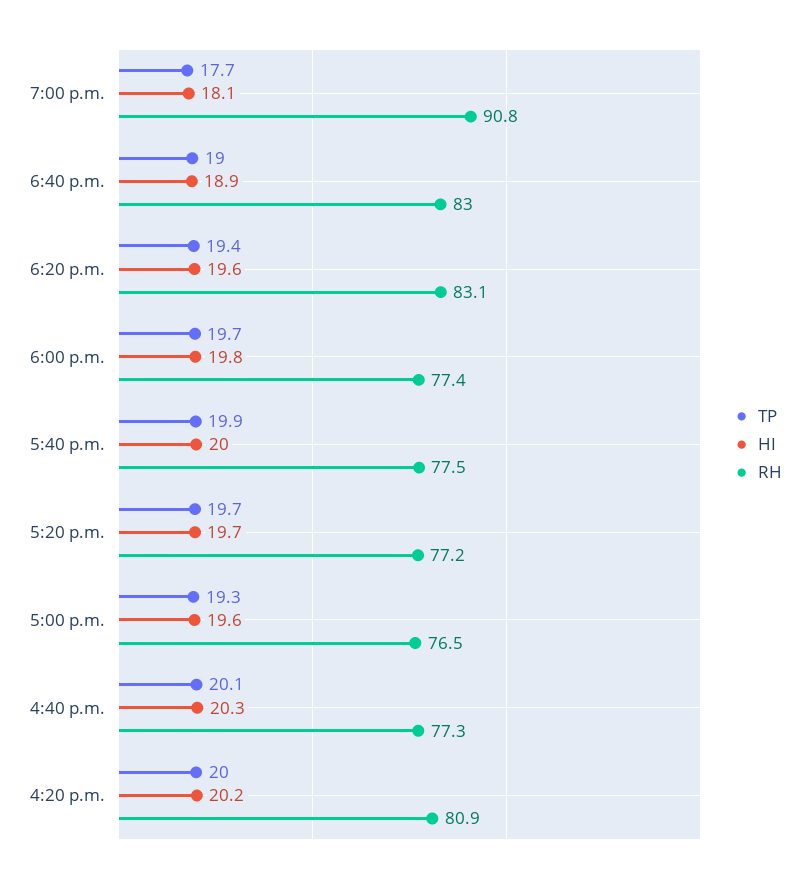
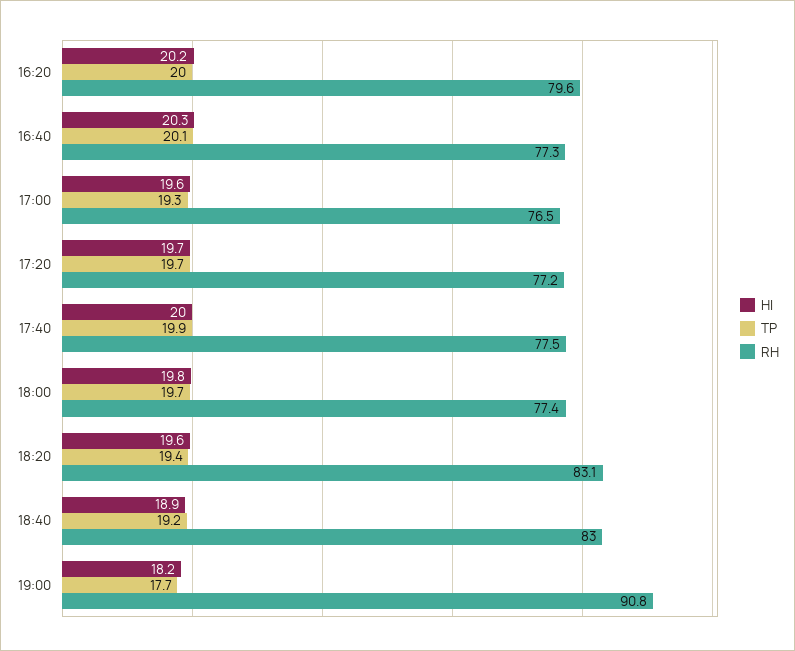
HI, 7:00 p.m.: 18.1 -> 18.2
TP, 6:40 p.m.: 19 -> 19.2
RH, 4:20 p.m.: 80.9 -> 79.6

